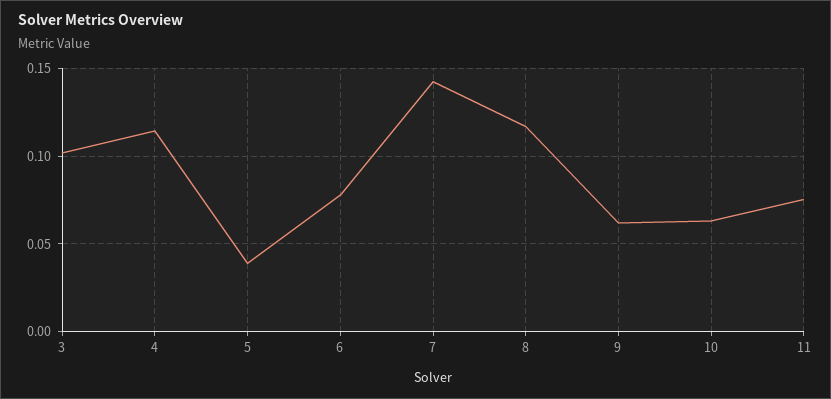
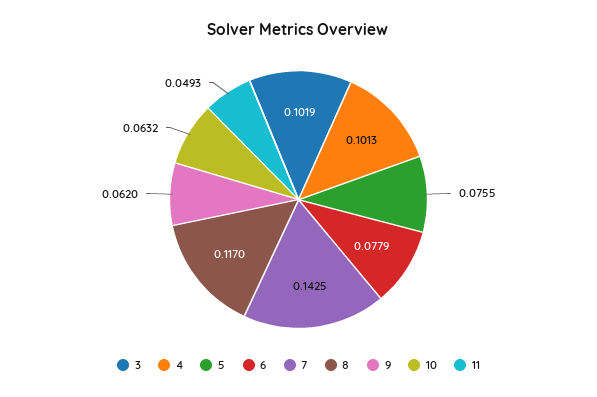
4: 0.115 -> 0.1013
5: 0.04 -> 0.0755
11: 0.075 -> 0.0493

